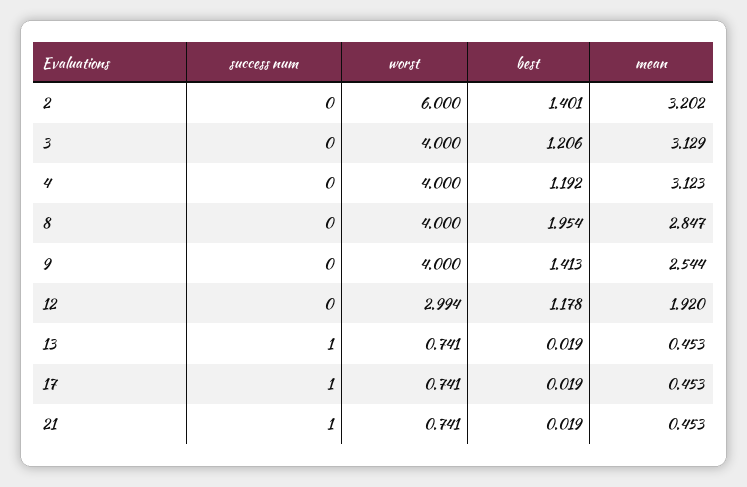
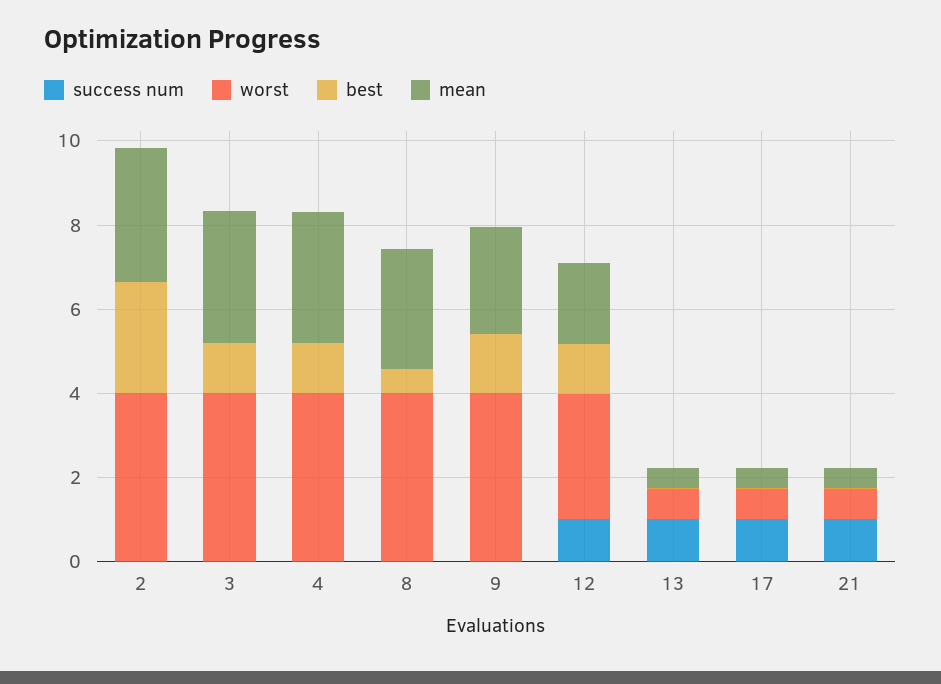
worst, 2: 6 -> 4
best, 2: 1.401 -> 2.5
best, 8: 1.954 -> 0.5
success num, 12: 0 -> 1

